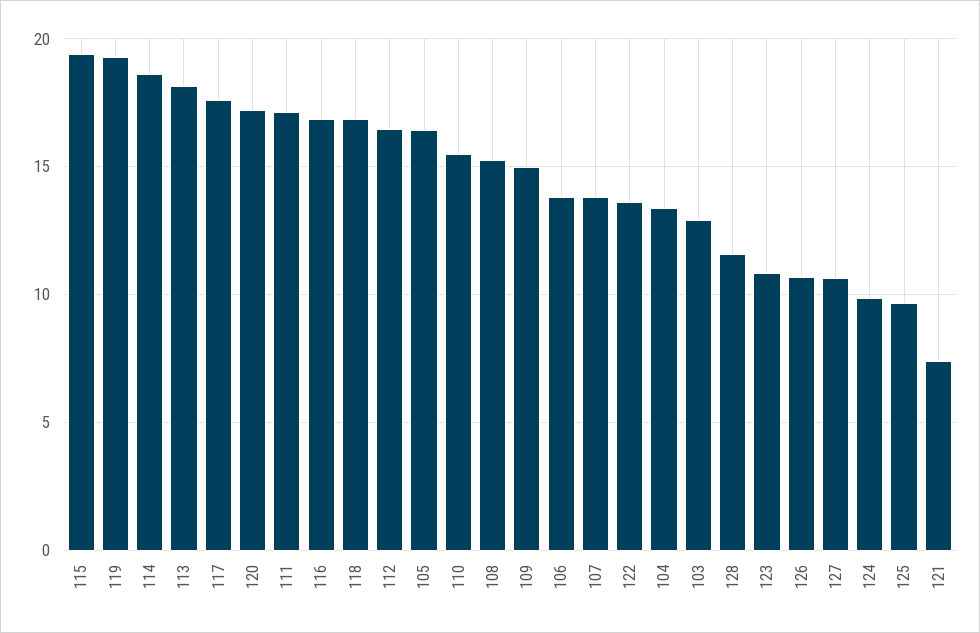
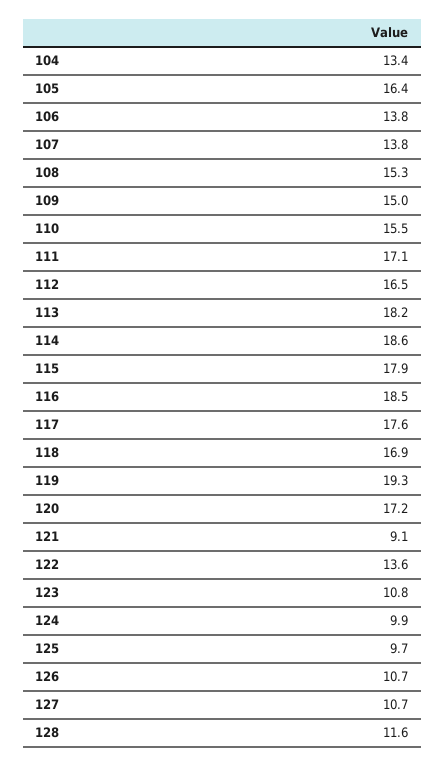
115: 19.5 -> 17.9
116: 17 -> 18.5
103: 13 -> none
121: 7.5 -> 9.1

